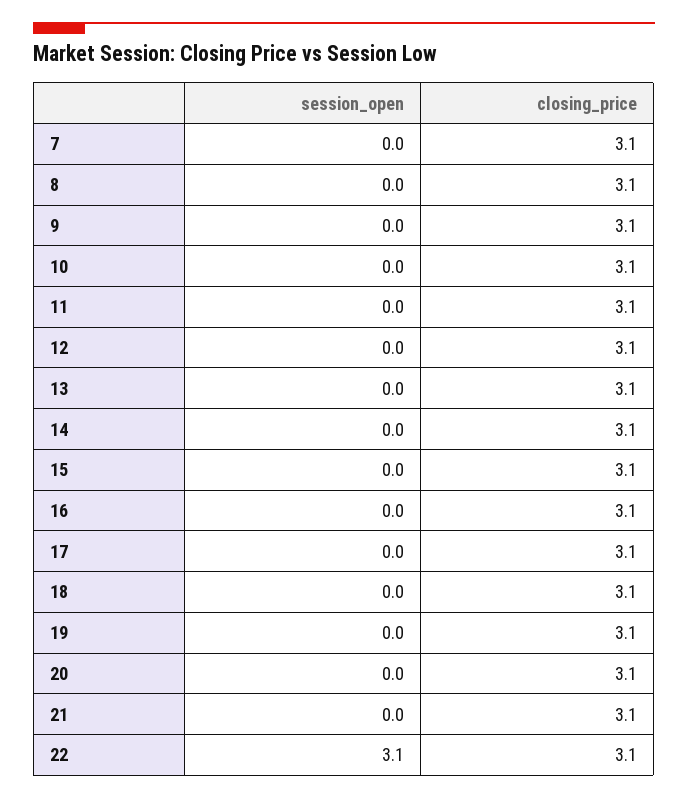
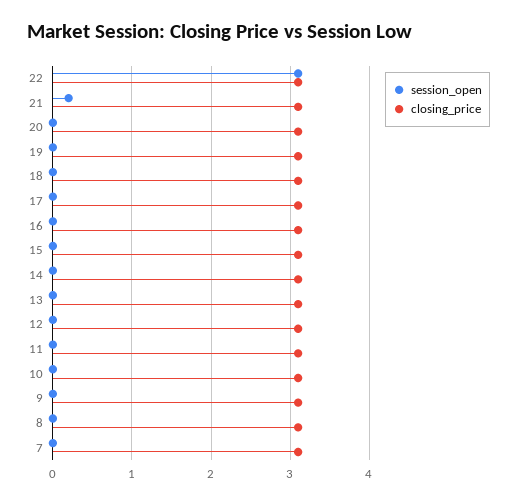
session_open, 21: 0 -> 0.2

